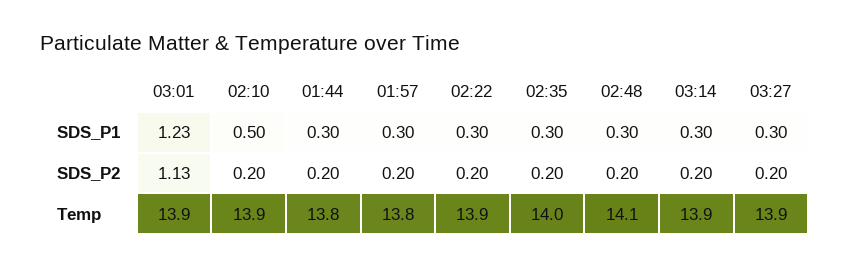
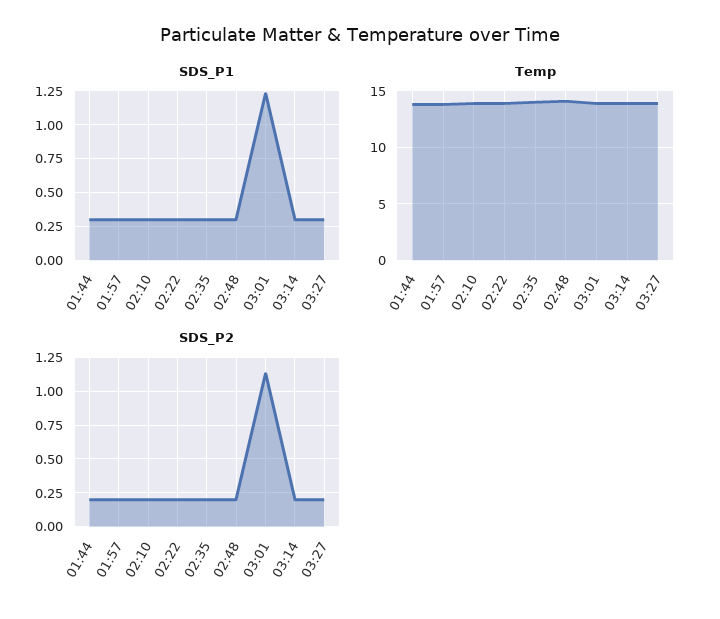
SDS_P1, 02:10: 0.5 -> 0.3

